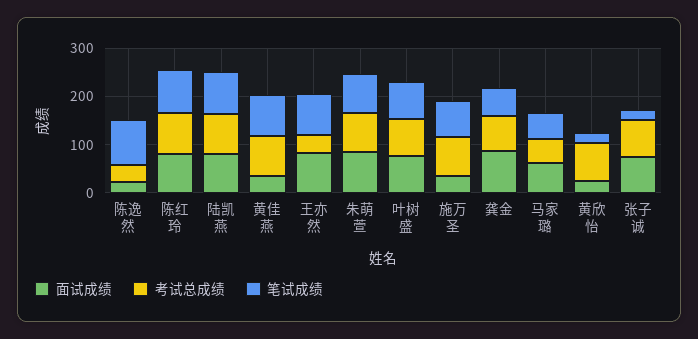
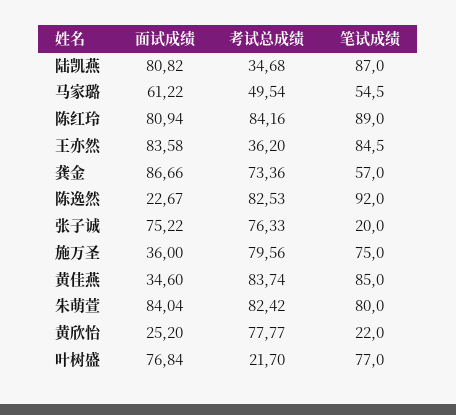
考试总成绩, 陈逸然: 40 -> 82.53
考试总成绩, 陆凯燕: 80 -> 34.68
考试总成绩, 叶树盛: 80 -> 21.7

